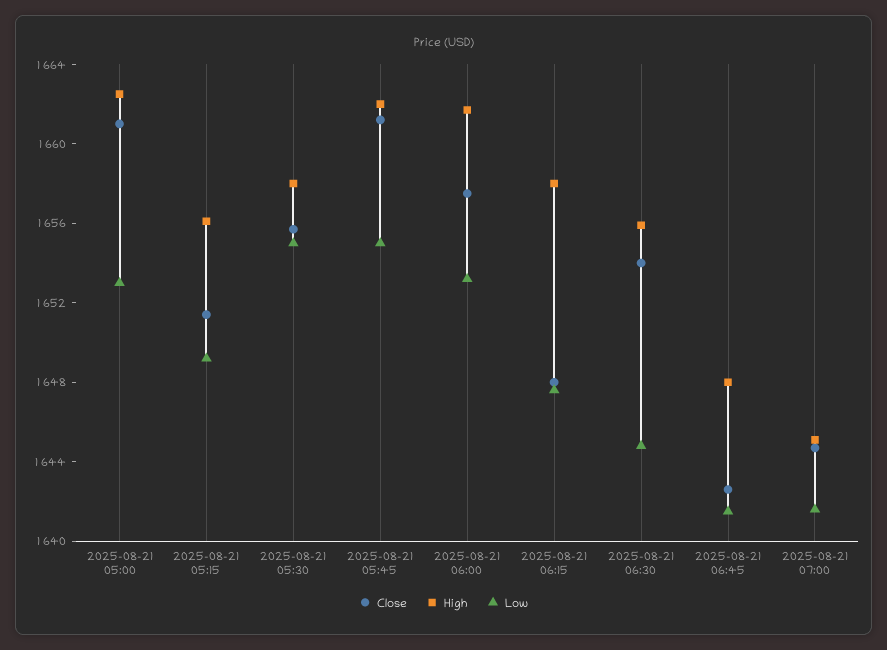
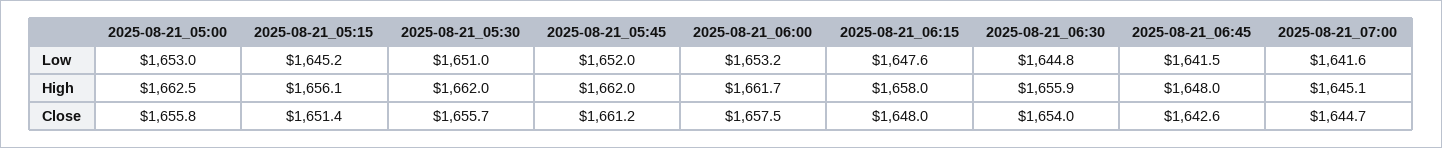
Close, 2025-08-21 05:00: 1661 -> 1655.8
Low, 2025-08-21 05:15: 1649 -> 1645.2
High, 2025-08-21 05:30: 1658 -> 1662
Low, 2025-08-21 05:30: 1655 -> 1651
Low, 2025-08-21 05:45: 1655 -> 1652

